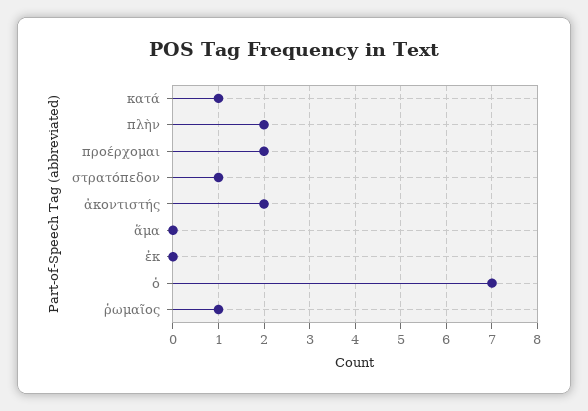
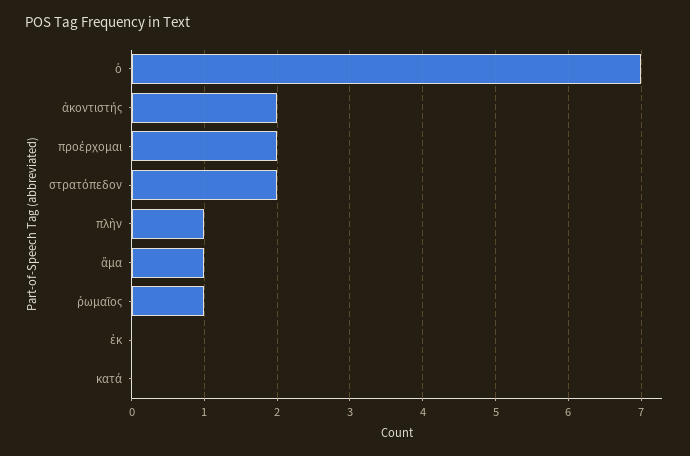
κατά: 1 -> 0
πλὴν: 2 -> 1
στρατόπεδον: 1 -> 2
ἅμα: 0 -> 1

